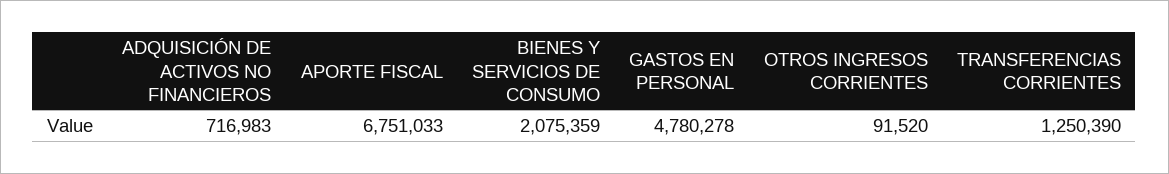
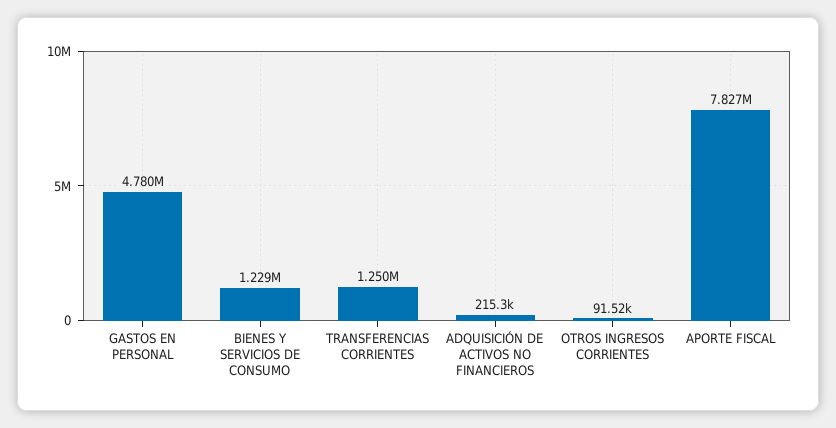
ADQUISICIÓN DE ACTIVOS NO FINANCIEROS: 716983 -> 215300
APORTE FISCAL: 6751033 -> 7827000
BIENES Y SERVICIOS DE CONSUMO: 2075359 -> 1229000

